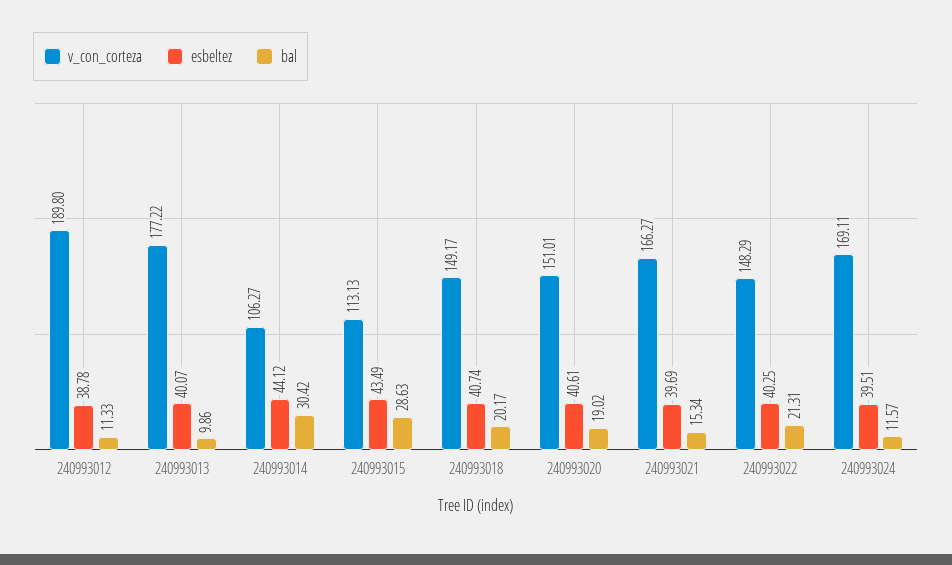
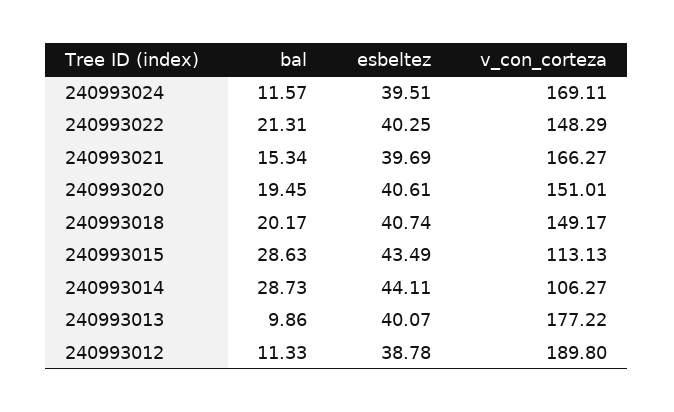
esbeltez, 240993014: 44.12 -> 44.11
bal, 240993014: 30.42 -> 28.73
bal, 240993020: 19.02 -> 19.45

